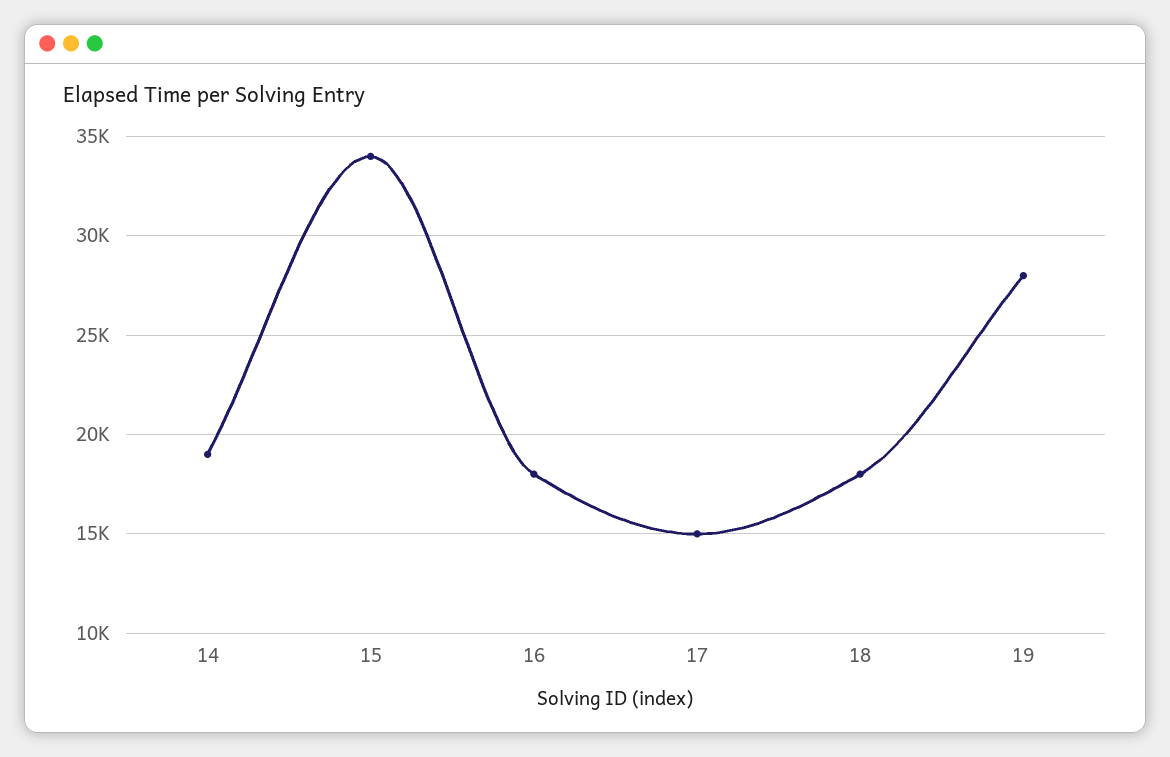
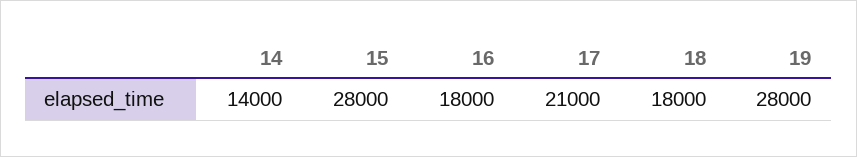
14: 19000 -> 14000
15: 34000 -> 28000
17: 15000 -> 21000

